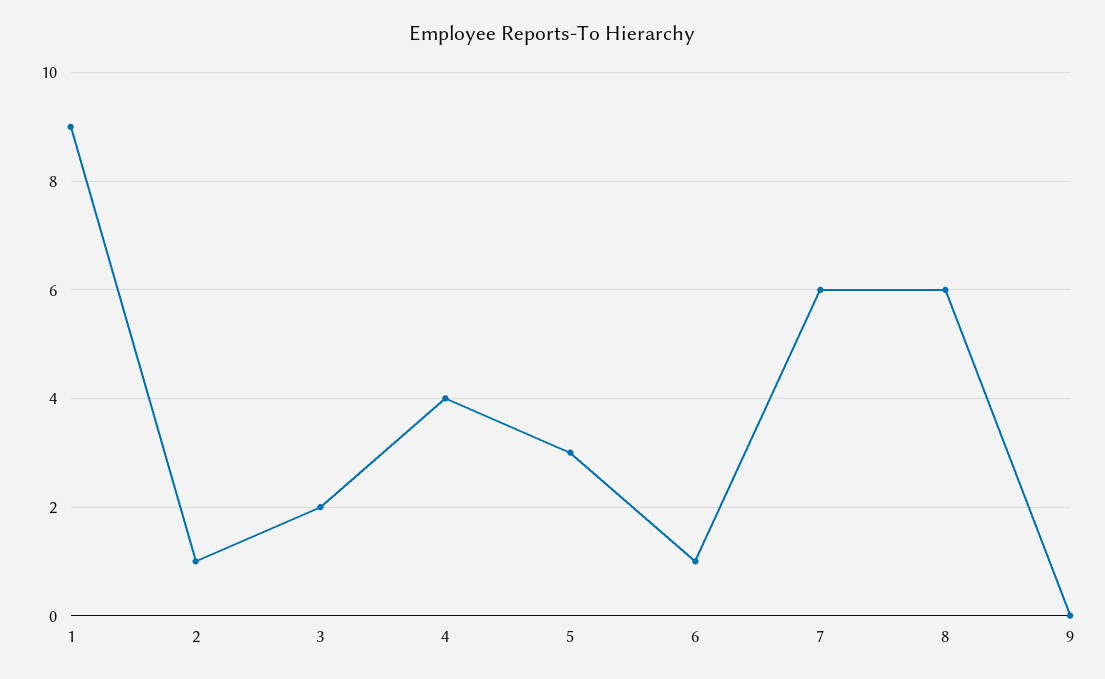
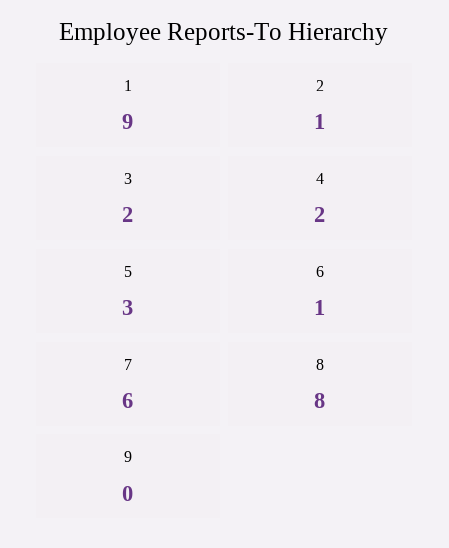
4: 4 -> 2
8: 6 -> 8

